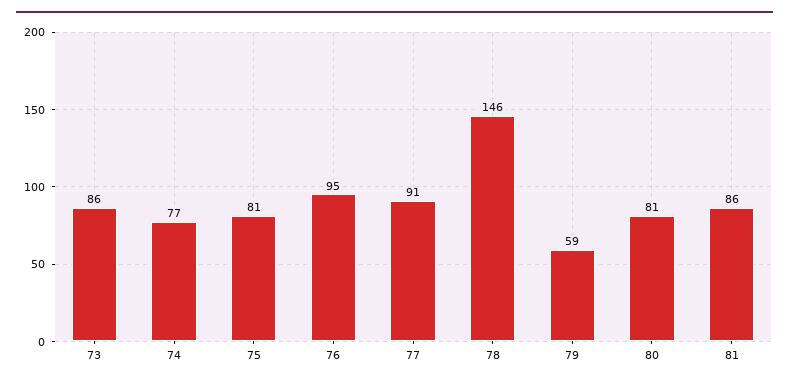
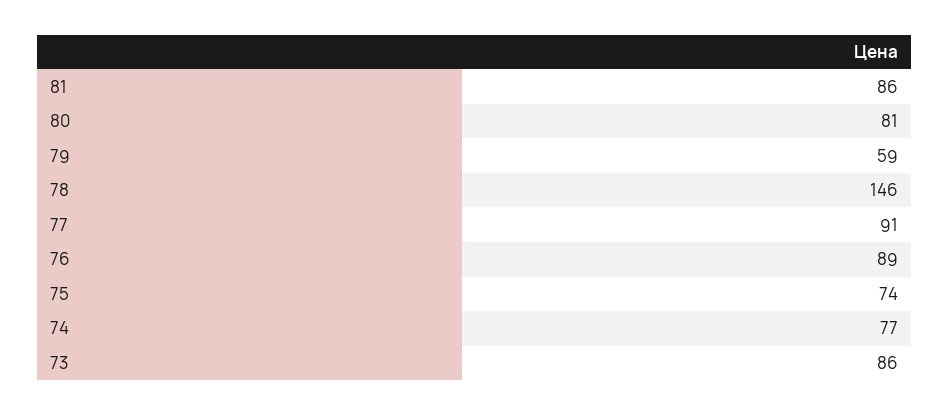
75: 81 -> 74
76: 95 -> 89

